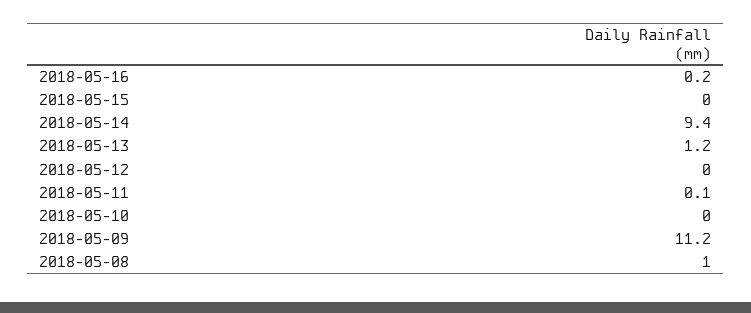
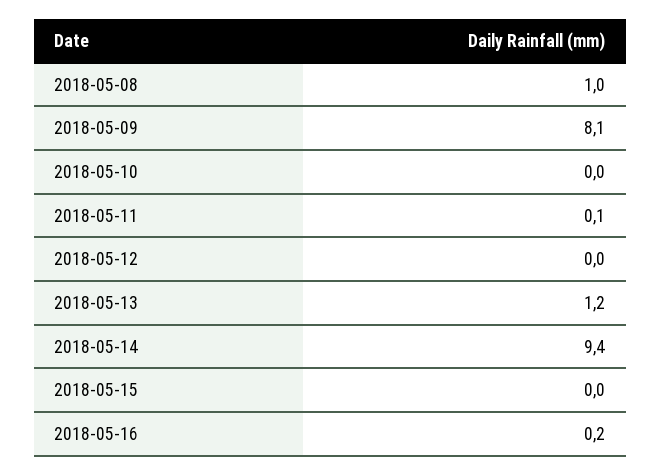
2018-05-09: 11.2 -> 8.1

